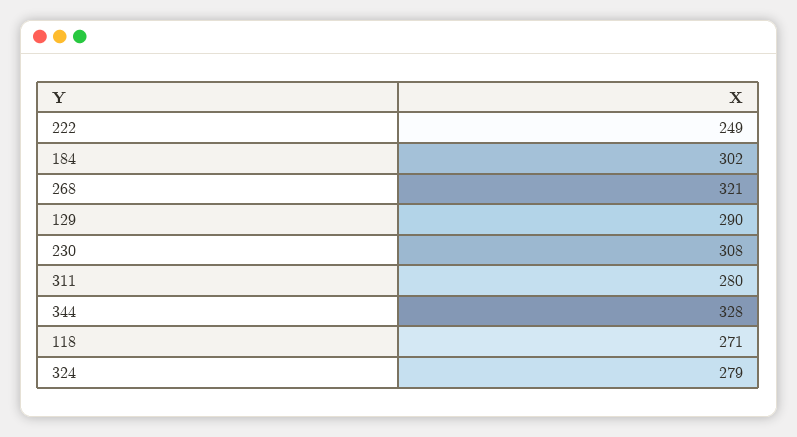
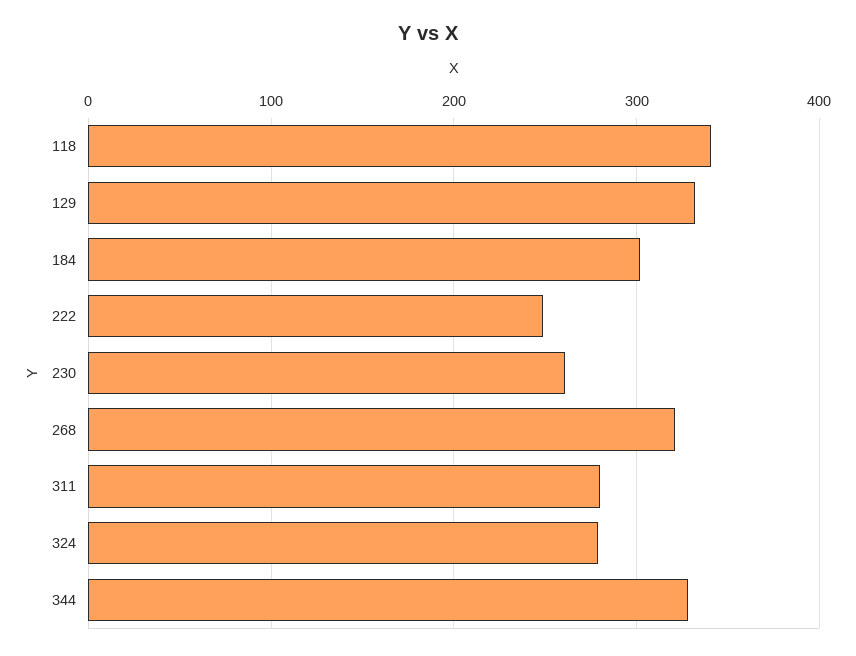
129: 290 -> 330
230: 308 -> 260
118: 271 -> 340

